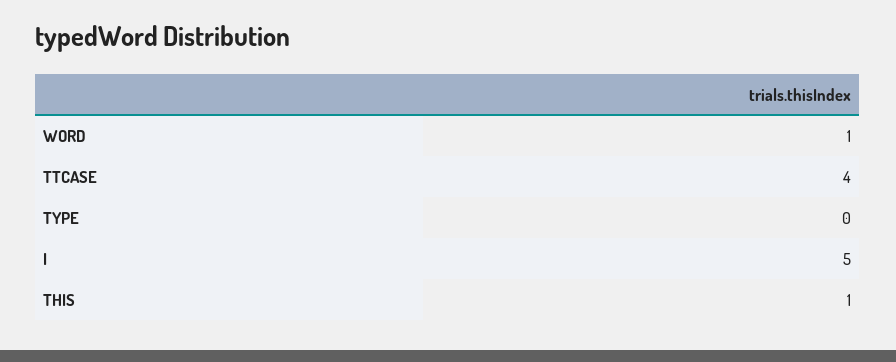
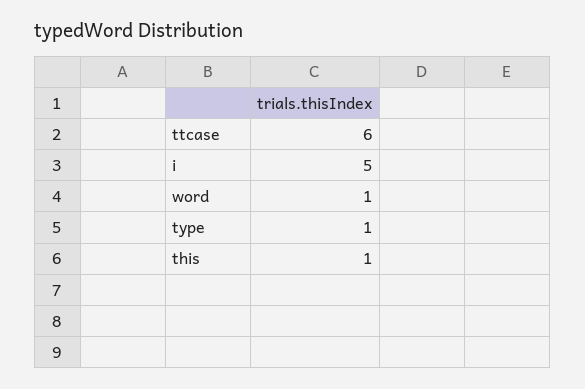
TTCASE: 4 -> 6
TYPE: 0 -> 1

